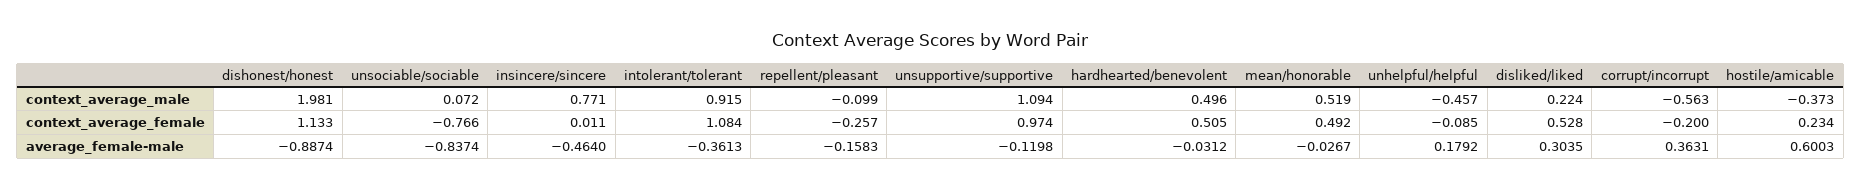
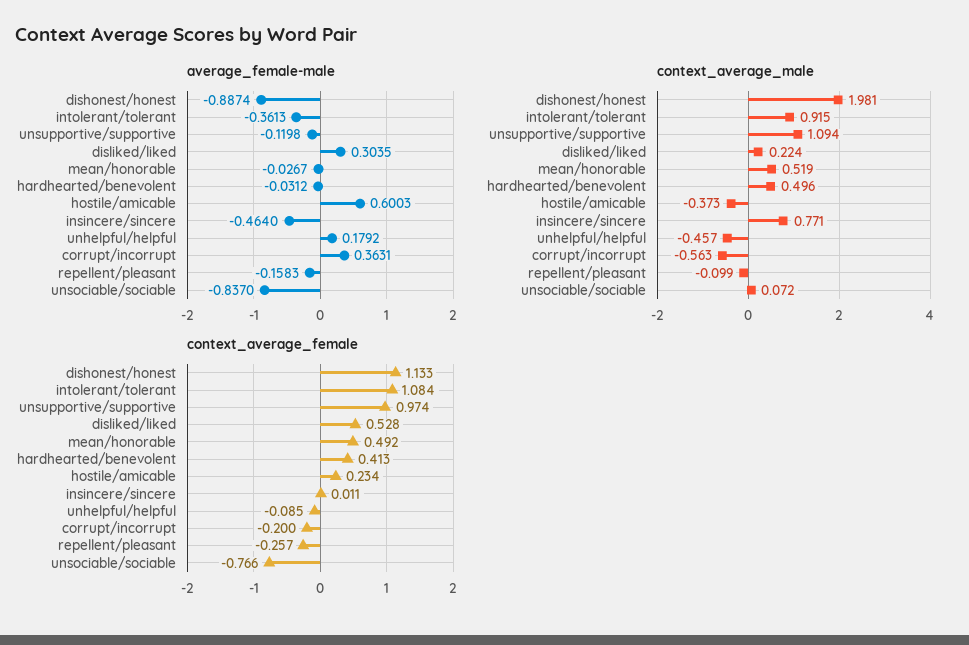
context_average_female, hardhearted/benevolent: 0.505 -> 0.413
average_female-male, unsociable/sociable: -0.8374 -> -0.837

